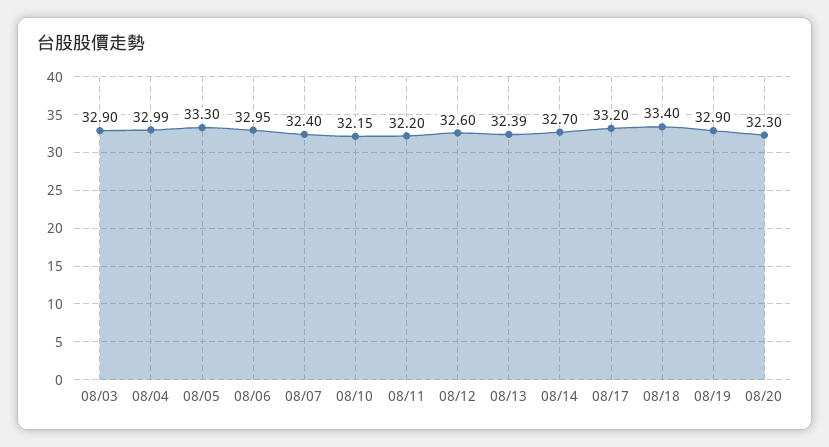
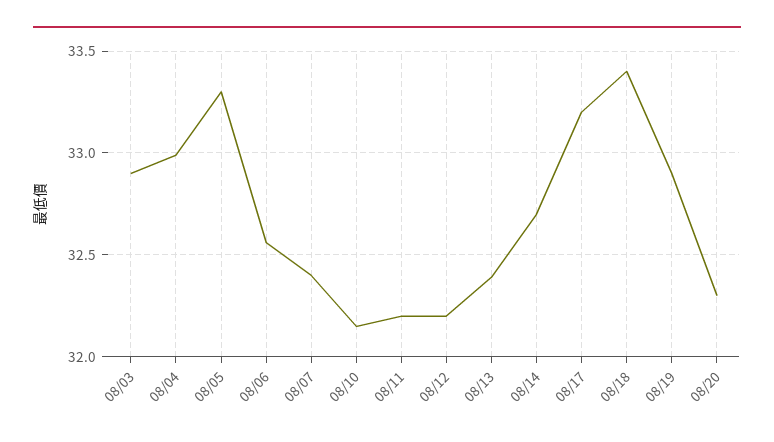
08/06: 32.95 -> 32.55
08/12: 32.6 -> 32.2

